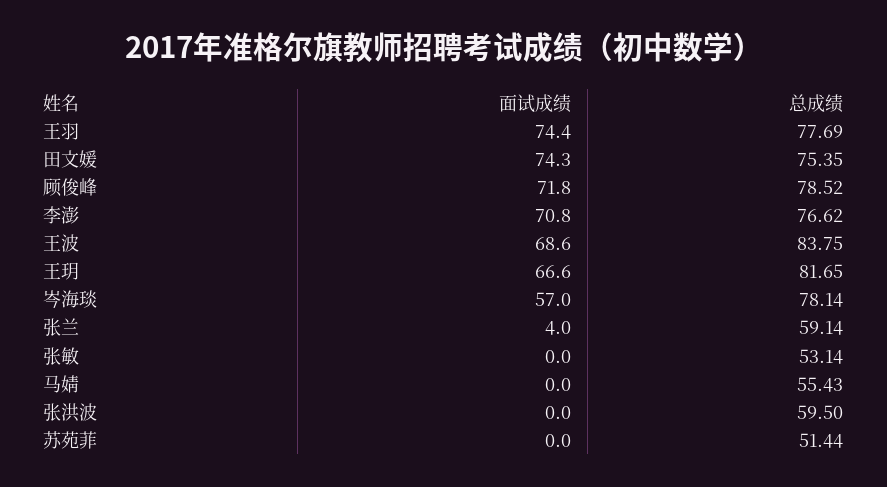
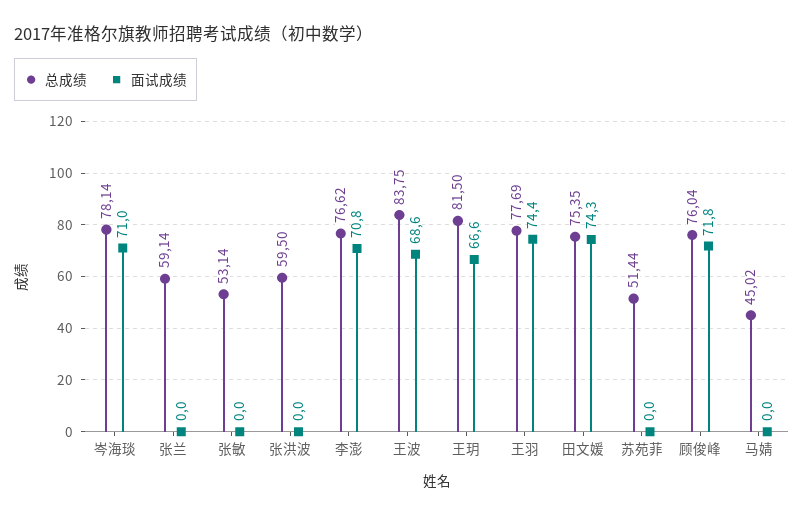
总成绩, 顾俊峰: 78.52 -> 76.04
总成绩, 王玥: 81.65 -> 81.5
面试成绩, 岑海琰: 57 -> 71
面试成绩, 张兰: 4 -> 0
总成绩, 马婧: 55.43 -> 45.02

